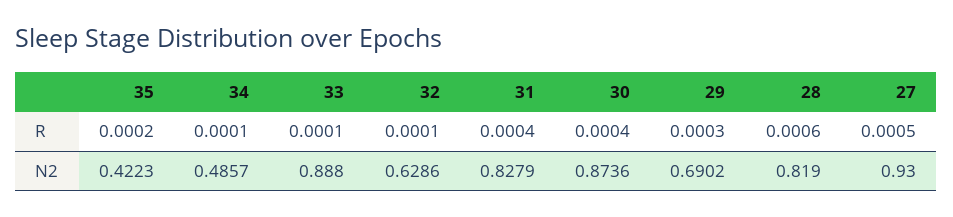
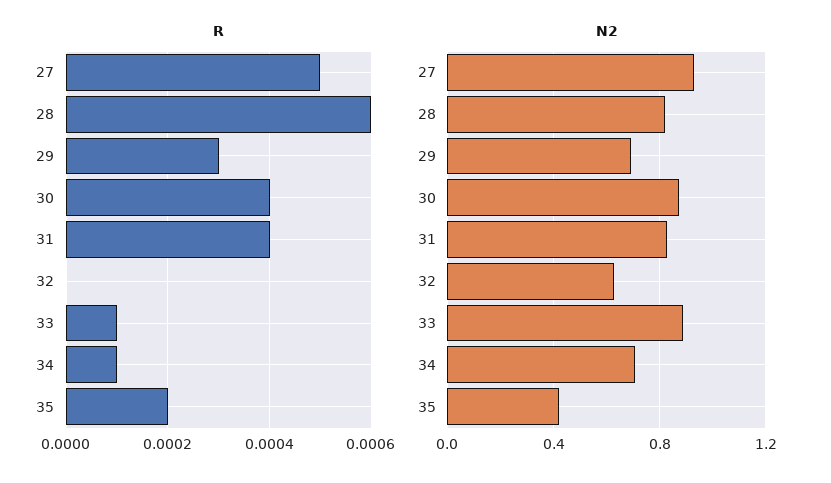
R, 32: 0.0001 -> 0
N2, 34: 0.4857 -> 0.7

